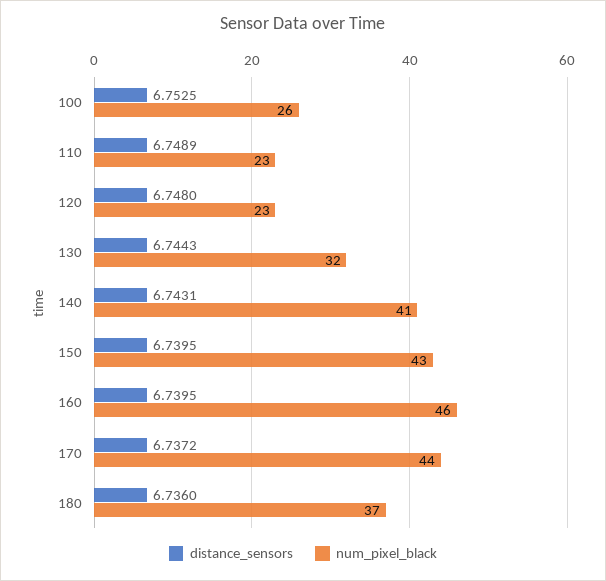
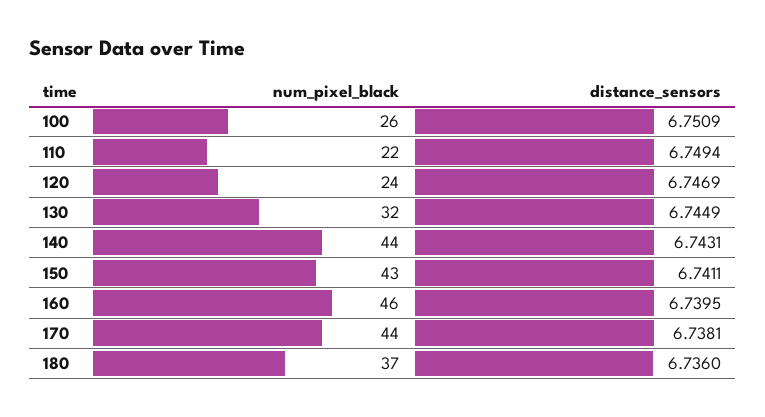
distance_sensors, 100: 6.7525 -> 6.7509
distance_sensors, 110: 6.7489 -> 6.7494
num_pixel_black, 110: 23 -> 22
distance_sensors, 120: 6.748 -> 6.7469
num_pixel_black, 120: 23 -> 24
distance_sensors, 130: 6.7443 -> 6.7449
num_pixel_black, 140: 41 -> 44
distance_sensors, 150: 6.7395 -> 6.7411
distance_sensors, 170: 6.7372 -> 6.7381

